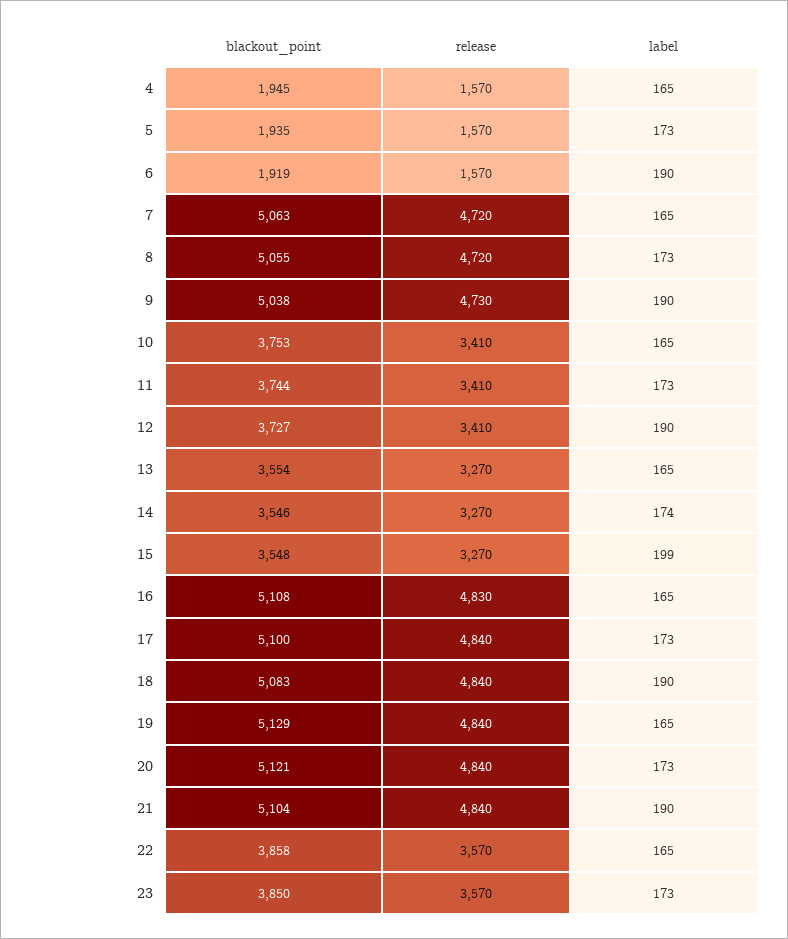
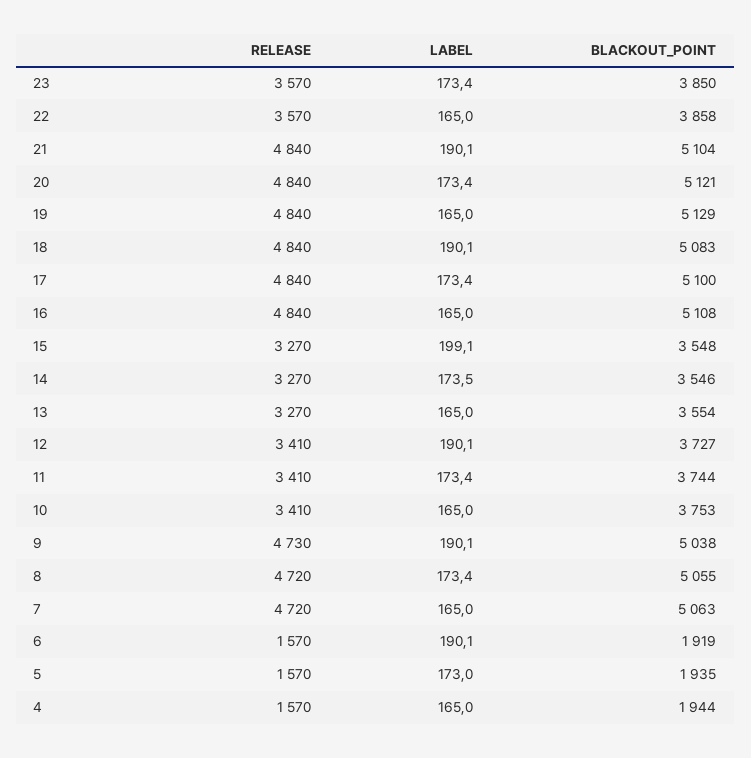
blackout_point, 4: 1945 -> 1944
release, 16: 4830 -> 4840

